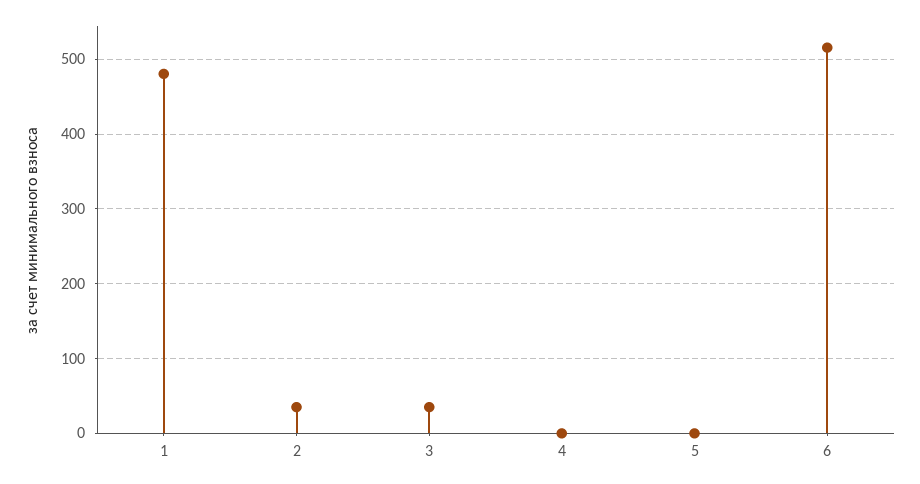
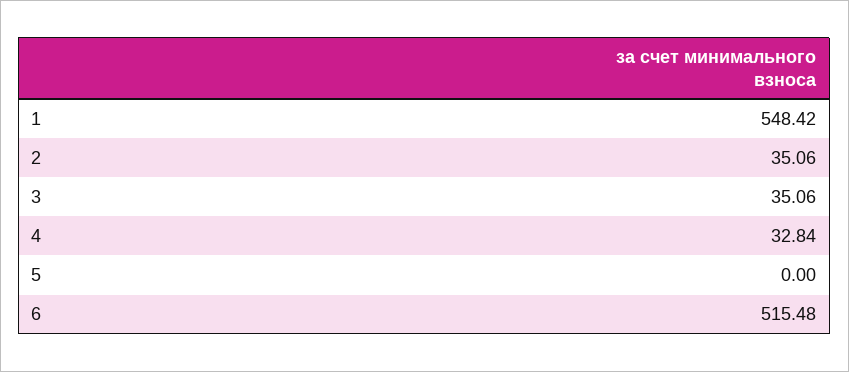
1: 480 -> 548.42
4: 0 -> 32.84

